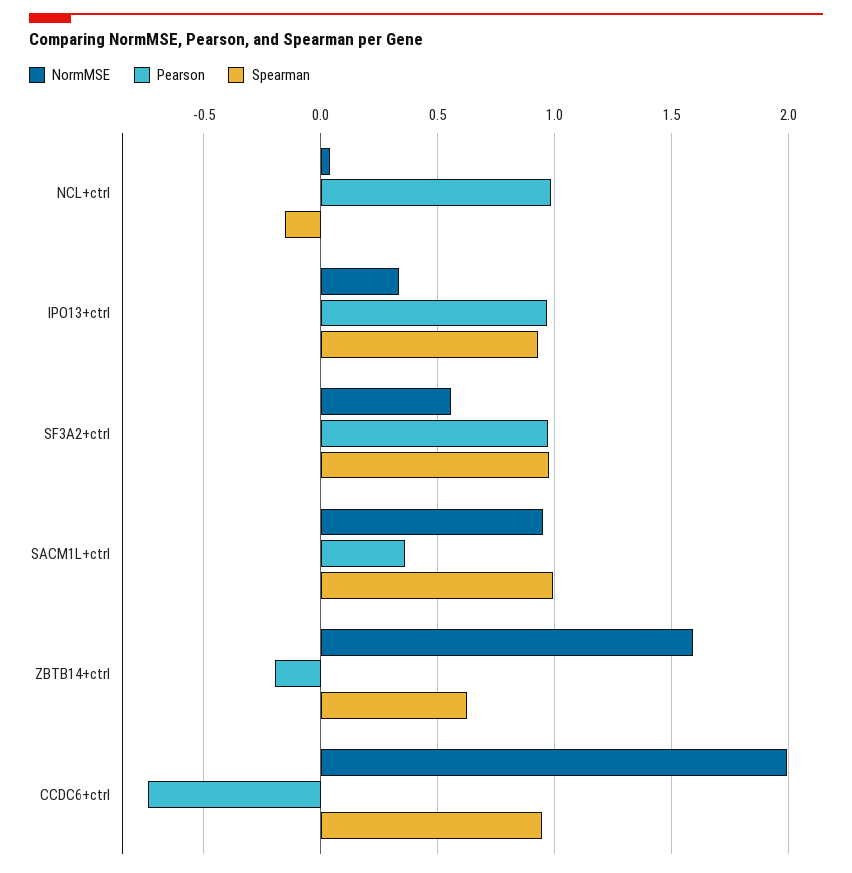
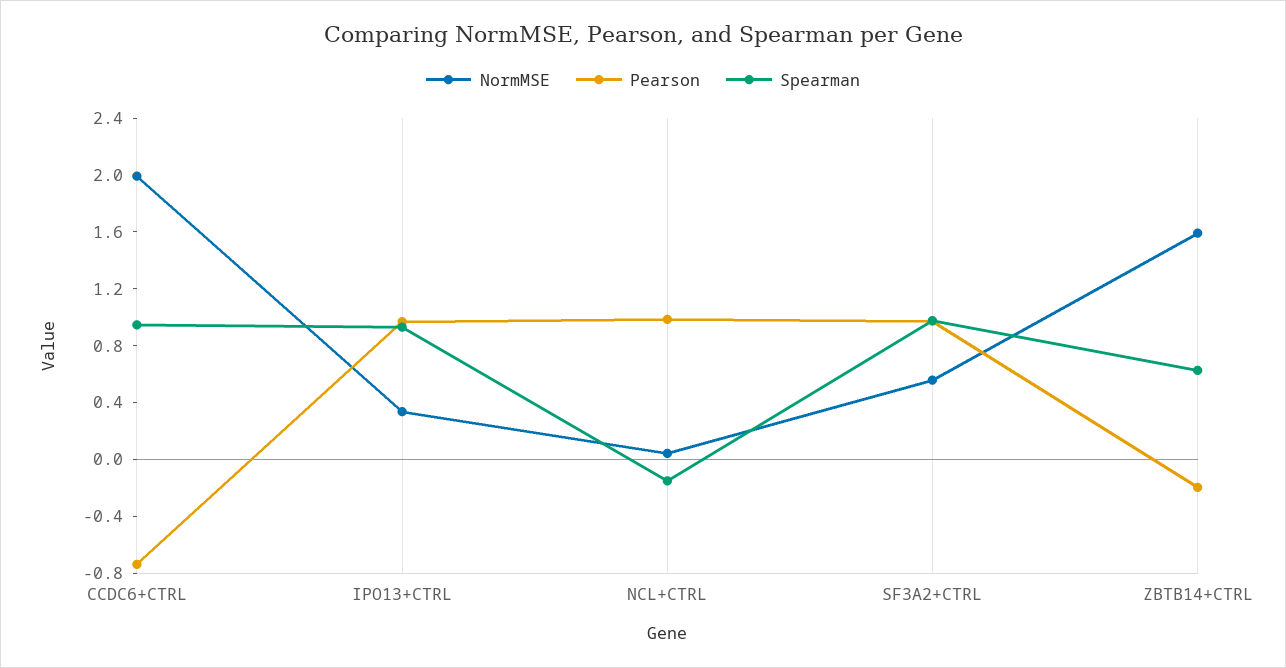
NormMSE, SACM1L+ctrl: 0.95 -> none
Pearson, SACM1L+ctrl: 0.35 -> none
Spearman, SACM1L+ctrl: 1 -> none

